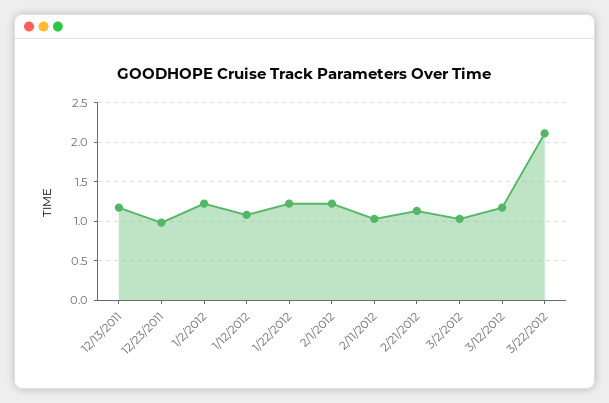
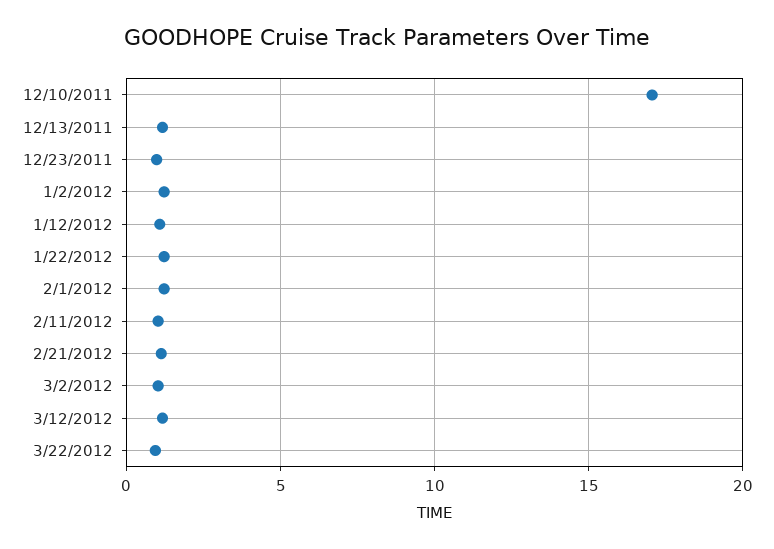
3/22/2012: 2.1 -> 1
12/10/2011: none -> 17

